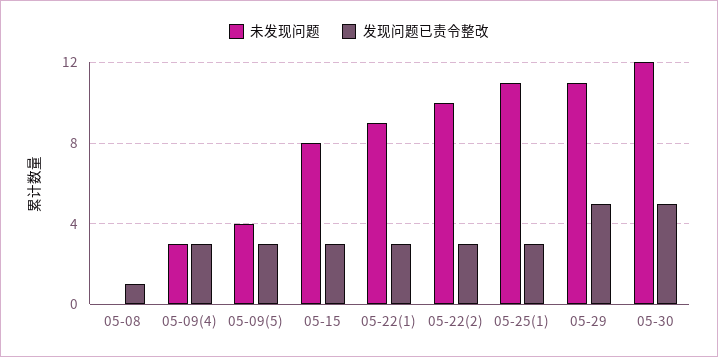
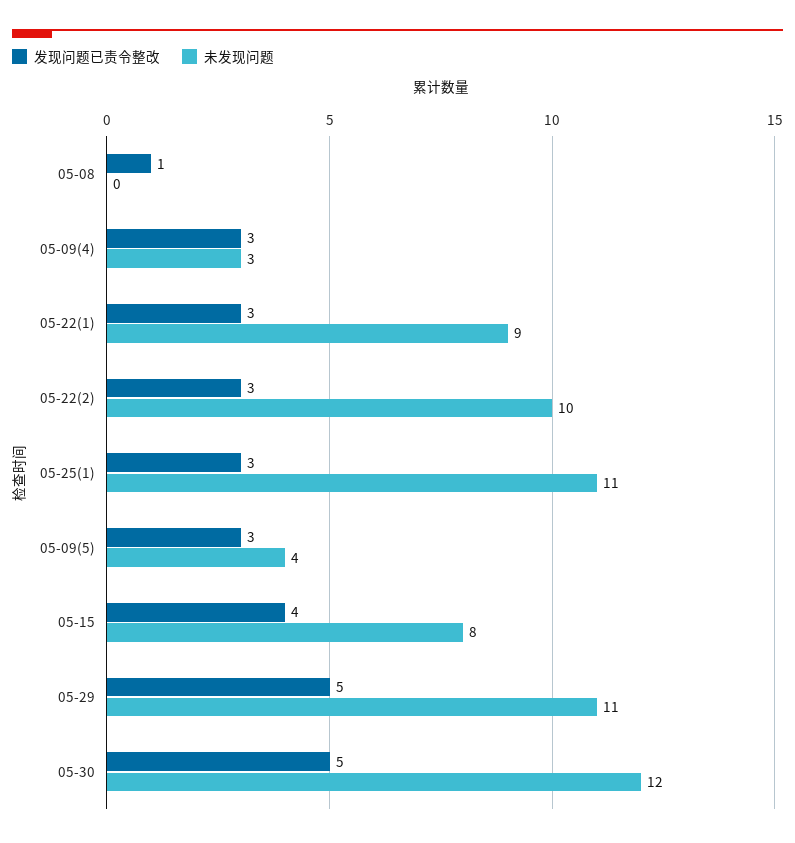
发现问题已责令整改, 05-15: 3 -> 4

